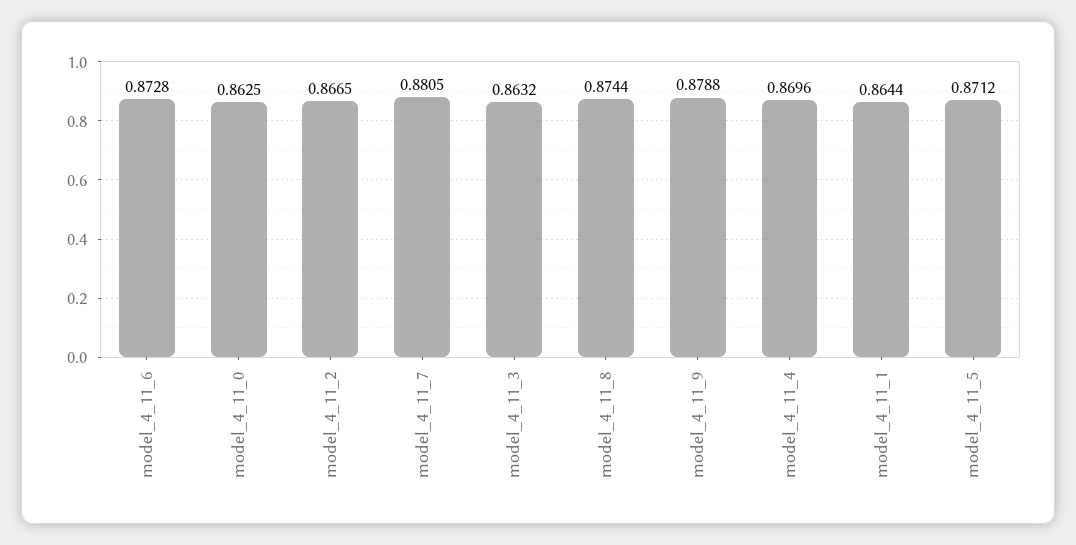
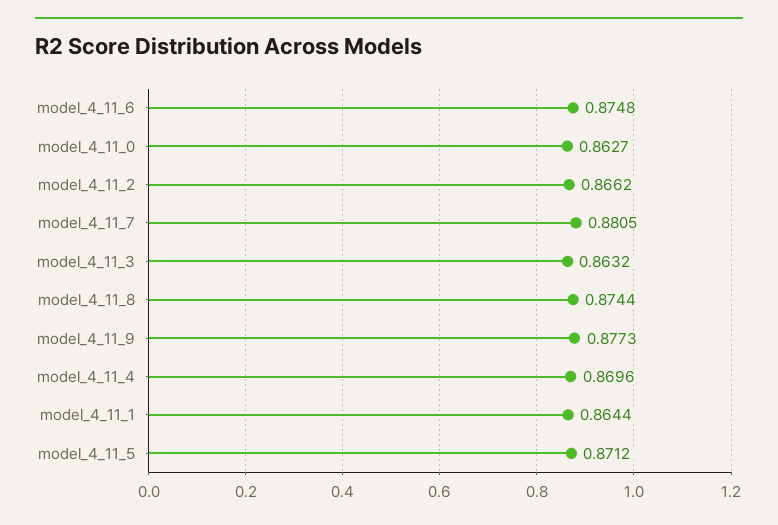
model_4_11_6: 0.8728 -> 0.8748
model_4_11_0: 0.8625 -> 0.8627
model_4_11_2: 0.8665 -> 0.8662
model_4_11_9: 0.8788 -> 0.8773

